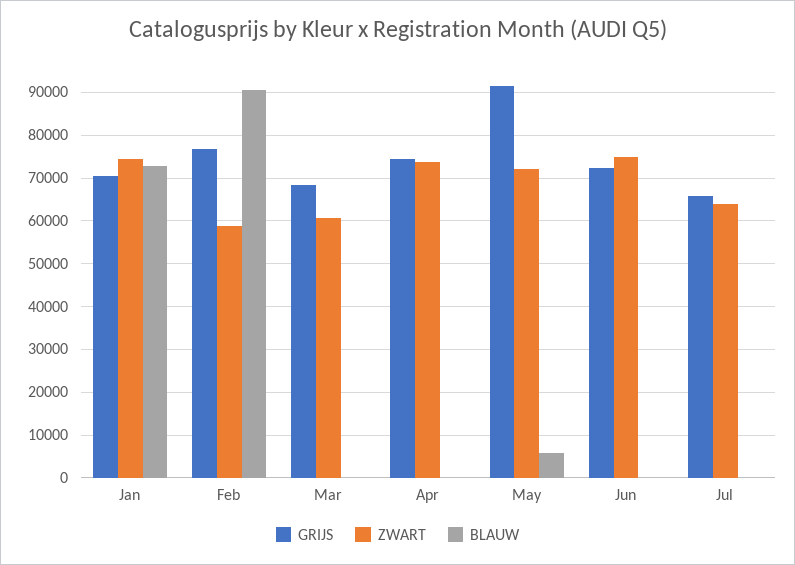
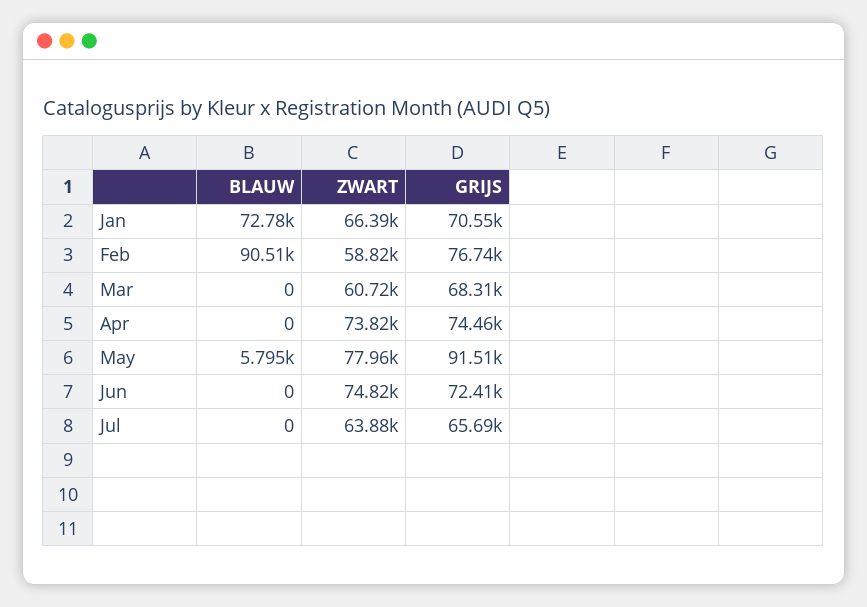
ZWART, Jan: 74000 -> 66390
ZWART, May: 72000 -> 77960

